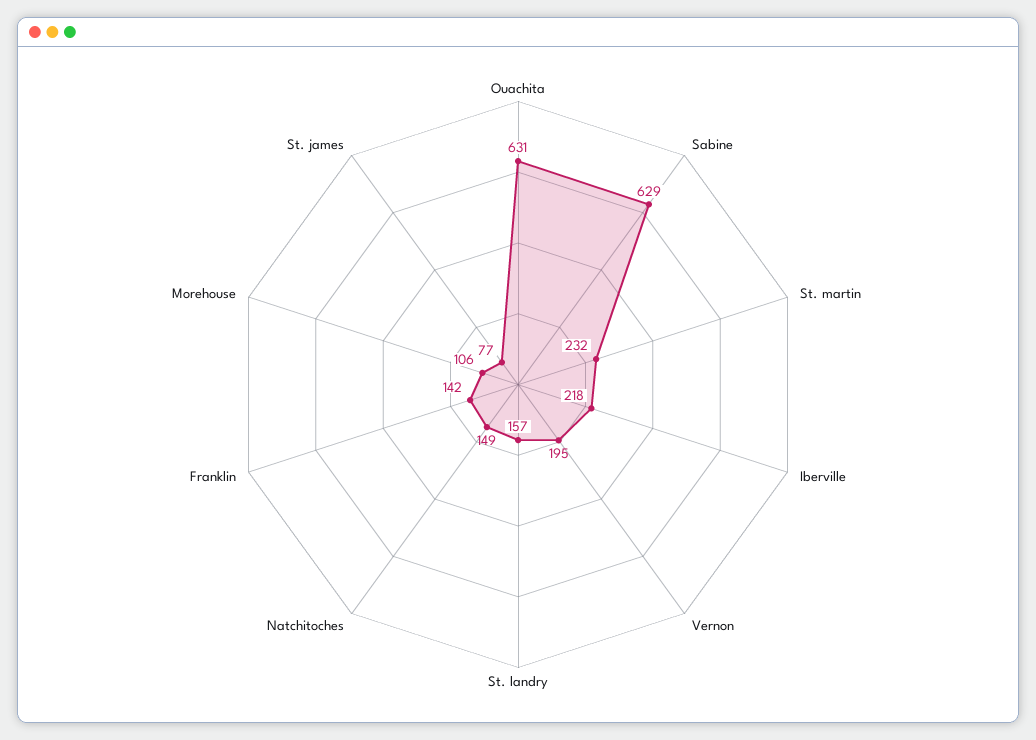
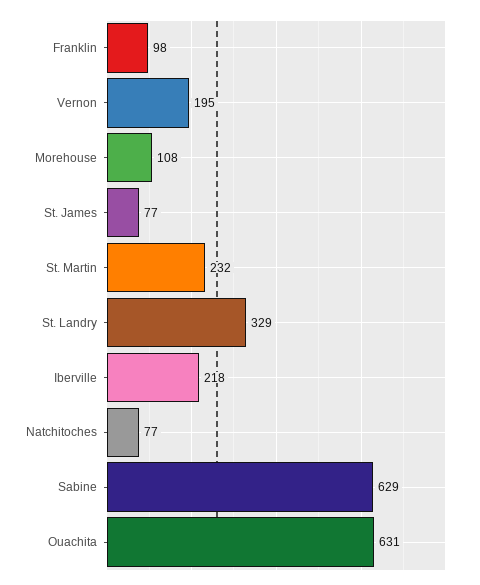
St. landry: 157 -> 329
Natchitoches: 149 -> 77
Franklin: 142 -> 98
Morehouse: 106 -> 108

